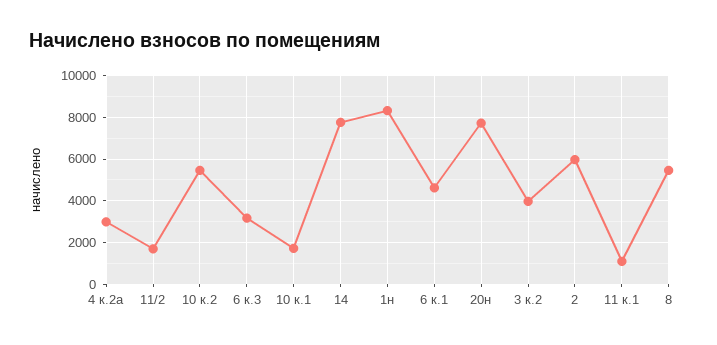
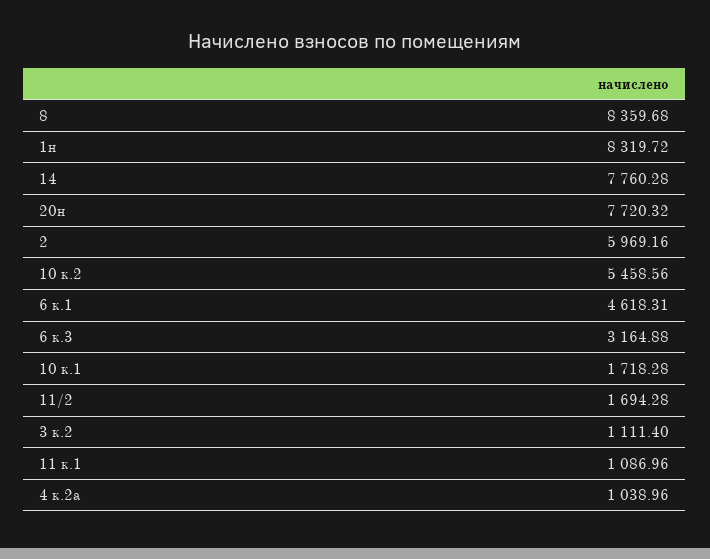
4 к.2а: 3000 -> 1038.96
3 к.2: 4000 -> 1111.4
8: 5500 -> 8359.68

